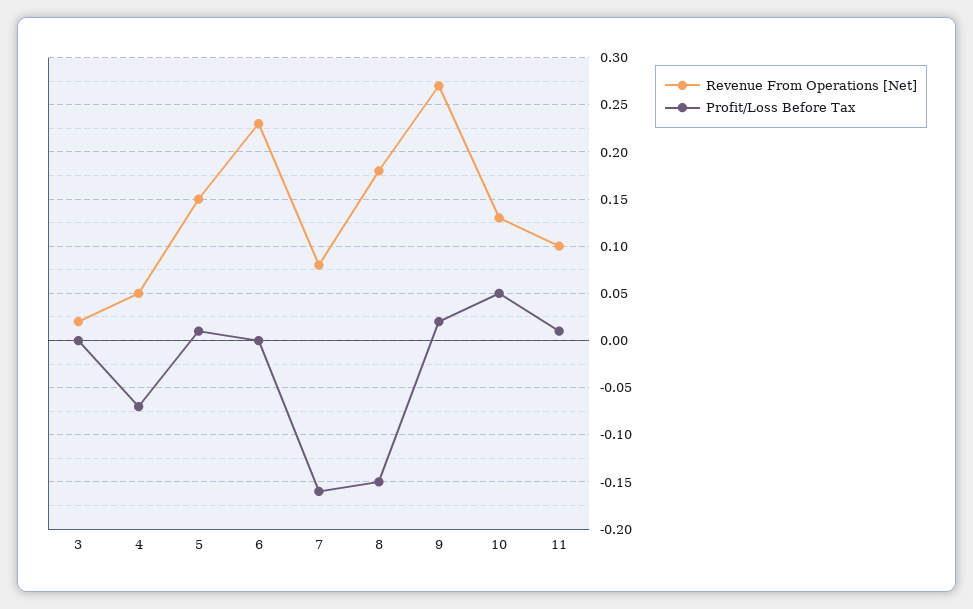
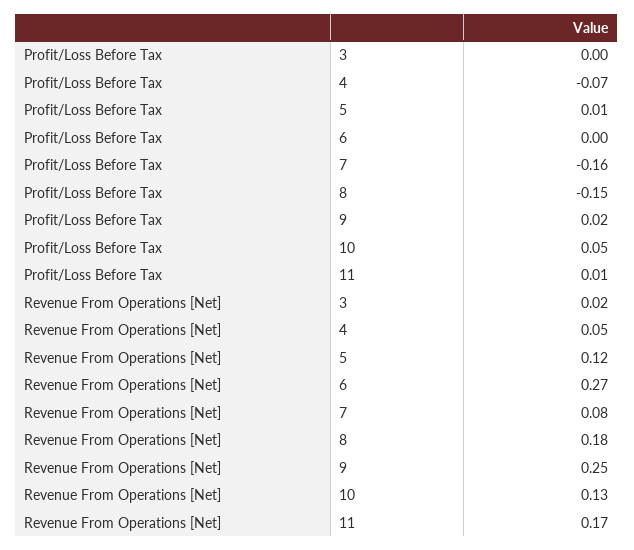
Revenue From Operations [Net], 5: 0.15 -> 0.12
Revenue From Operations [Net], 6: 0.23 -> 0.27
Revenue From Operations [Net], 9: 0.27 -> 0.25
Revenue From Operations [Net], 11: 0.1 -> 0.17

